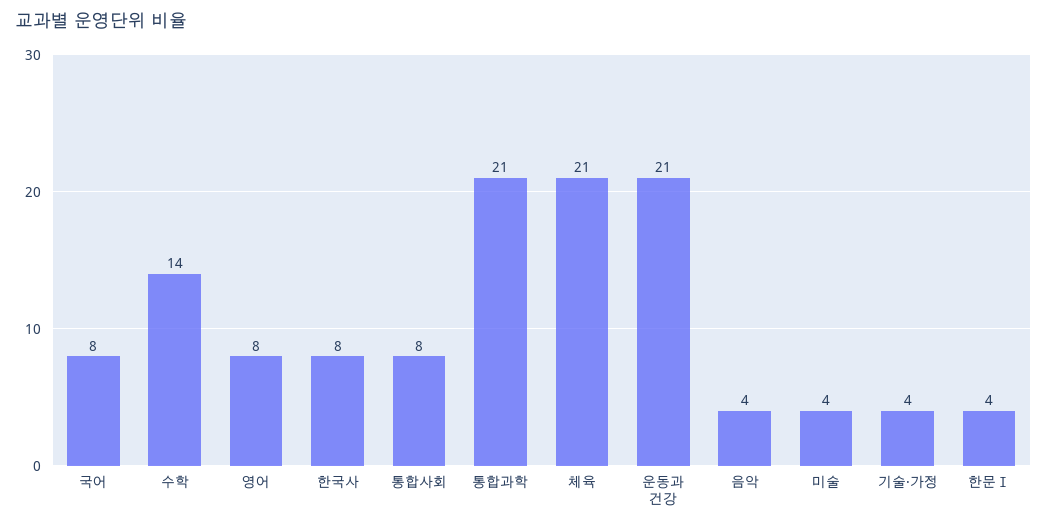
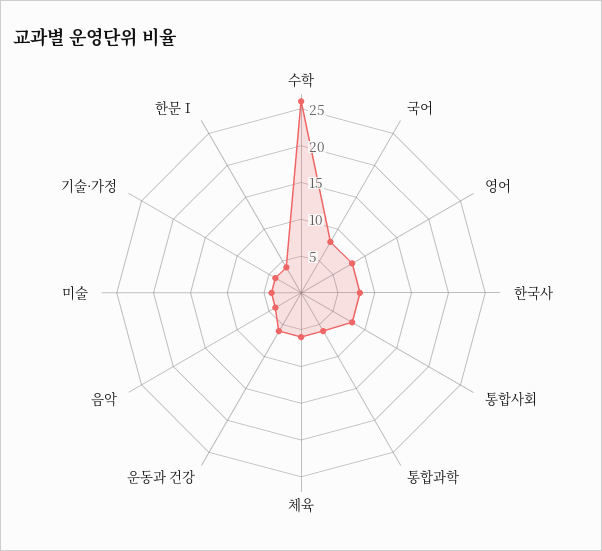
수학: 14 -> 25
통합과학: 21 -> 5
체육: 21 -> 5
운동과 건강: 21 -> 5

